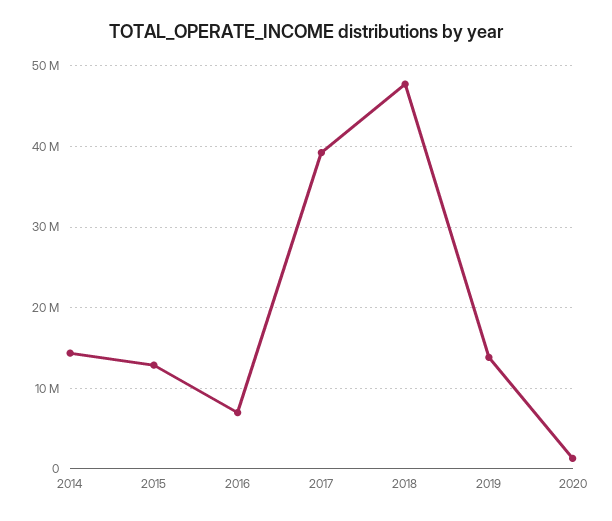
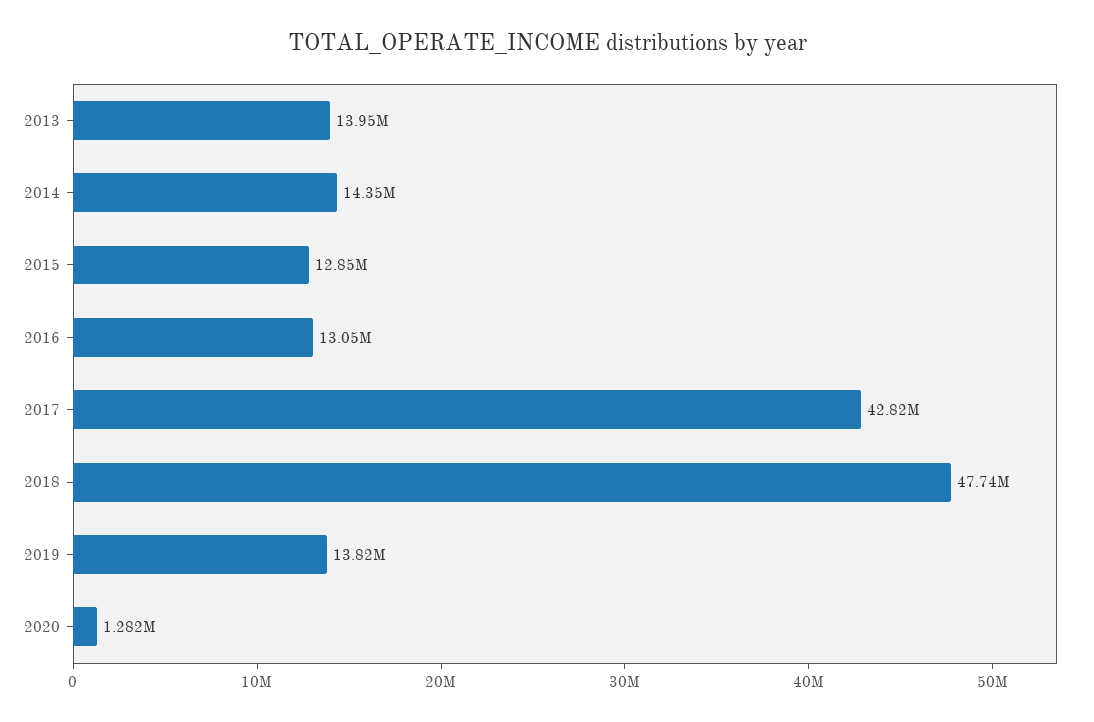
2016: 7000000 -> 13050000
2017: 39000000 -> 42820000
2013: none -> 13950000

